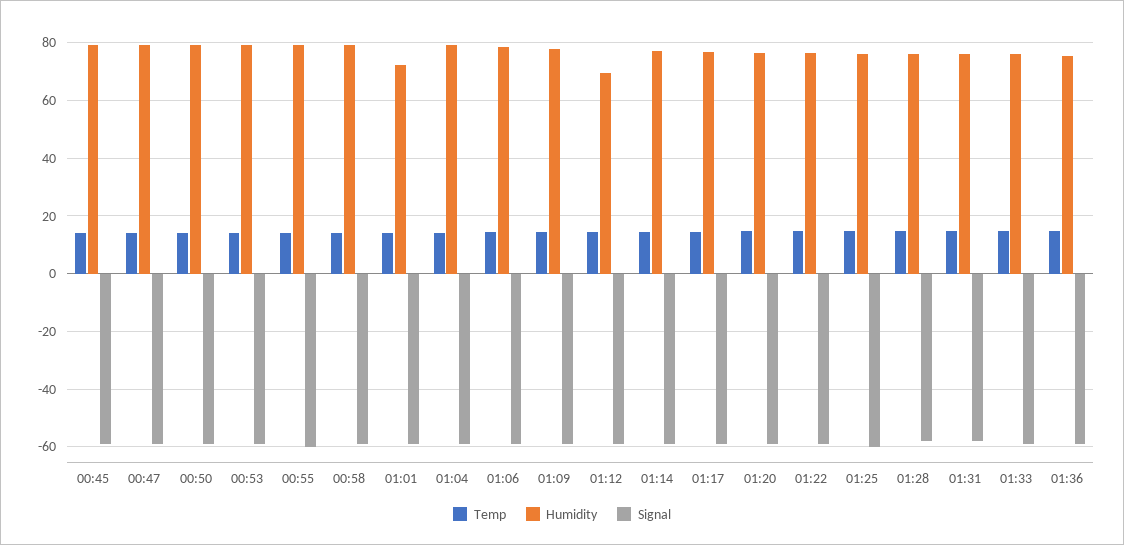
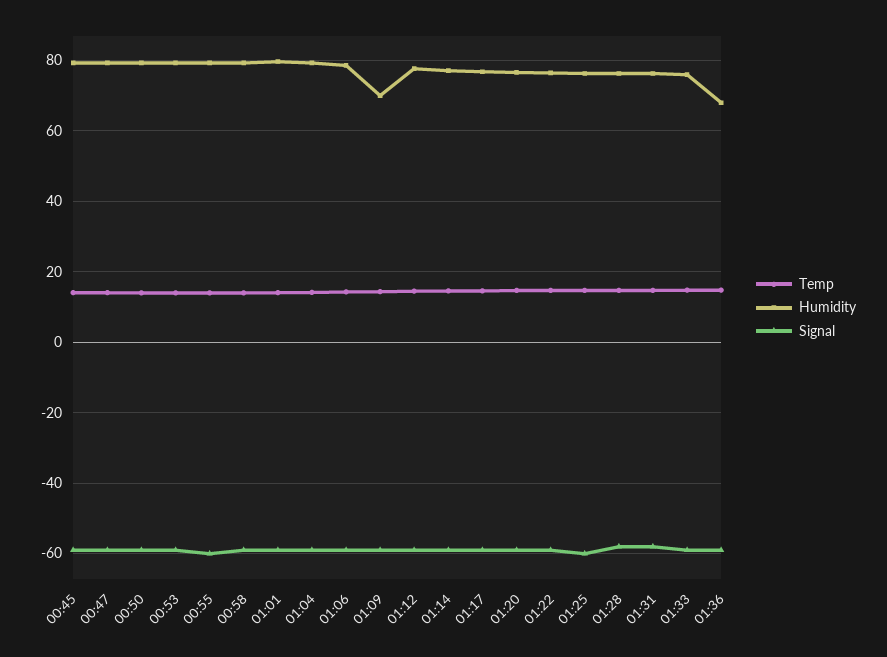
Humidity, 01:01: 72.5 -> 80
Humidity, 01:09: 77.5 -> 70
Humidity, 01:12: 70 -> 78
Humidity, 01:36: 75 -> 68

